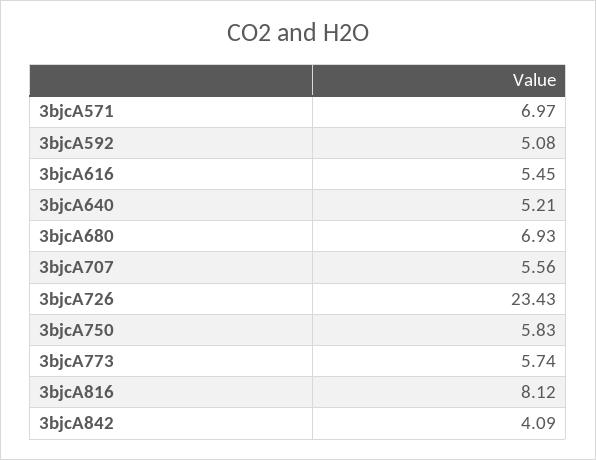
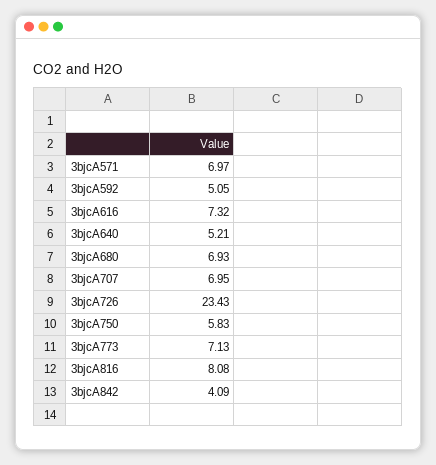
3bjcA592: 5.08 -> 5.05
3bjcA616: 5.45 -> 7.32
3bjcA707: 5.56 -> 6.95
3bjcA773: 5.74 -> 7.13
3bjcA816: 8.12 -> 8.08

